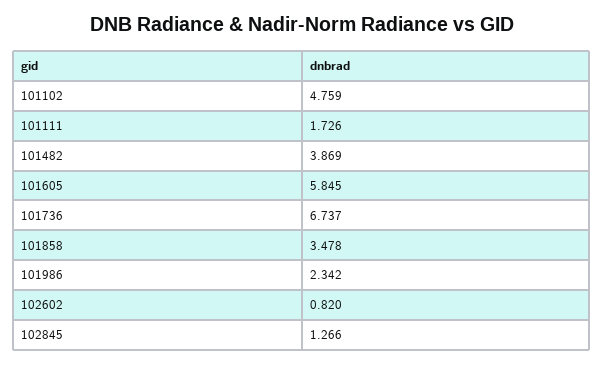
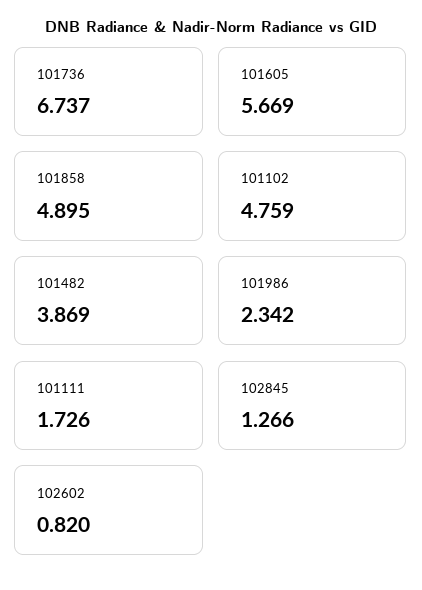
101605: 5.845 -> 5.669
101858: 3.478 -> 4.895

